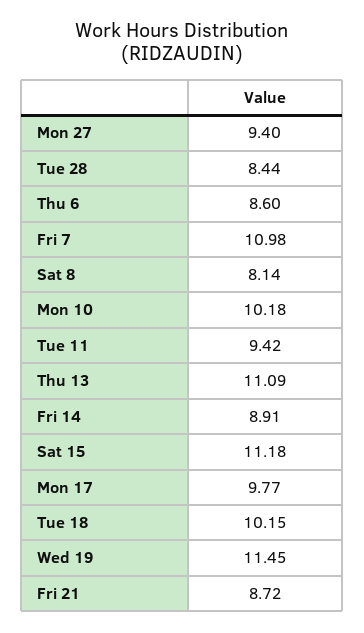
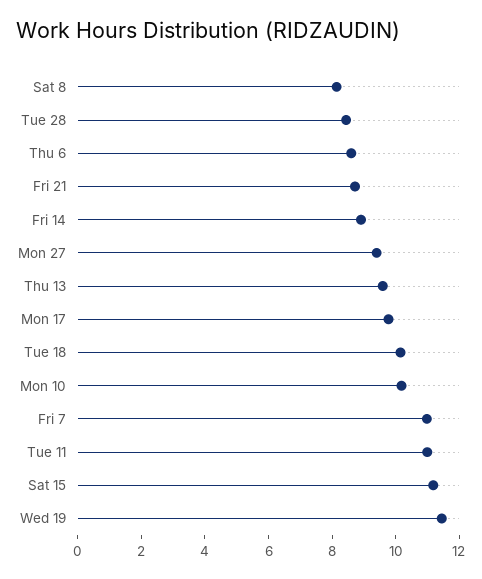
Tue 11: 9.42 -> 11
Thu 13: 11.09 -> 9.5

